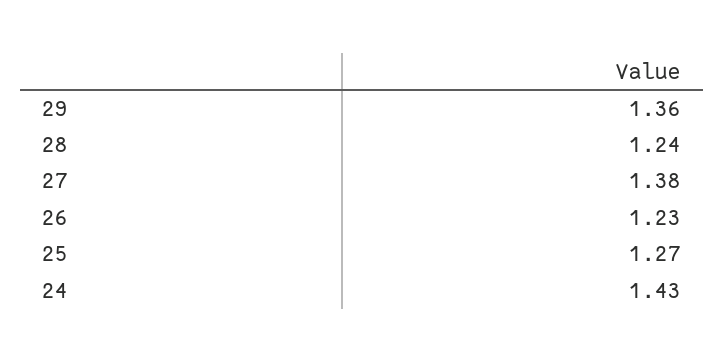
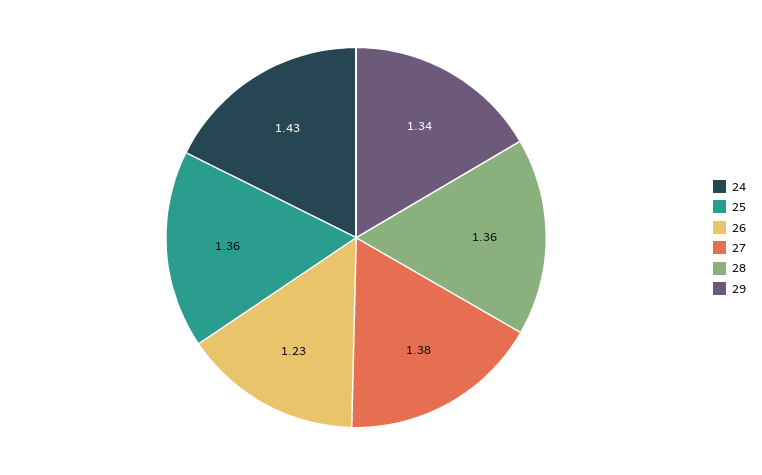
29: 1.36 -> 1.34
28: 1.24 -> 1.36
25: 1.27 -> 1.36

